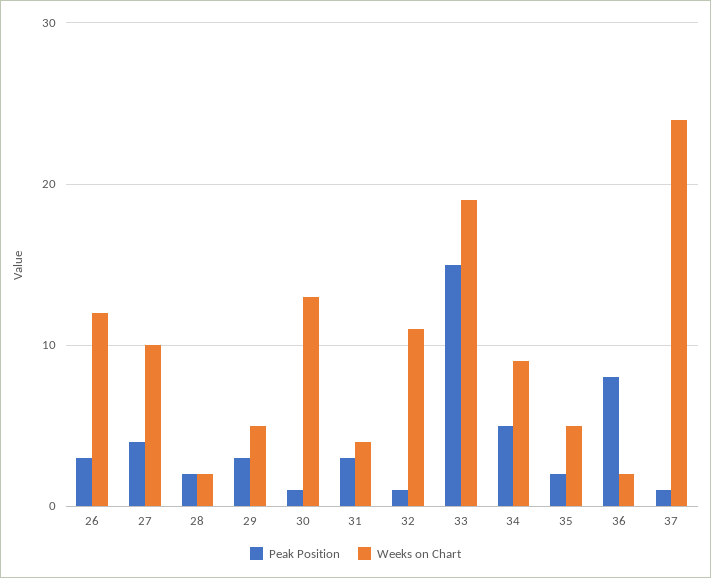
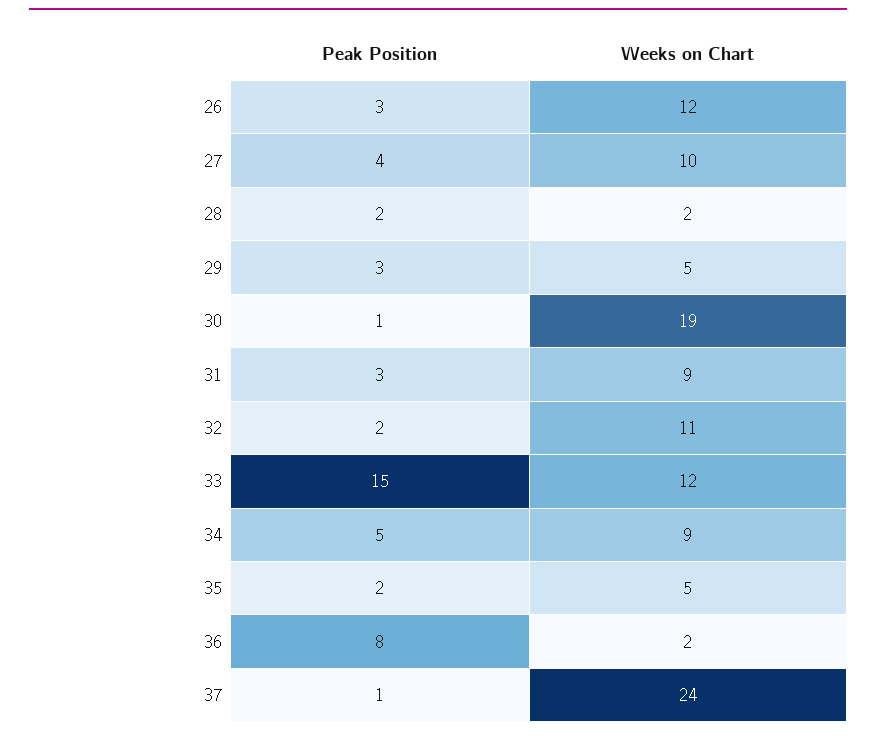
Weeks on Chart, 30: 13 -> 19
Weeks on Chart, 31: 4 -> 9
Peak Position, 32: 1 -> 2
Weeks on Chart, 33: 19 -> 12

